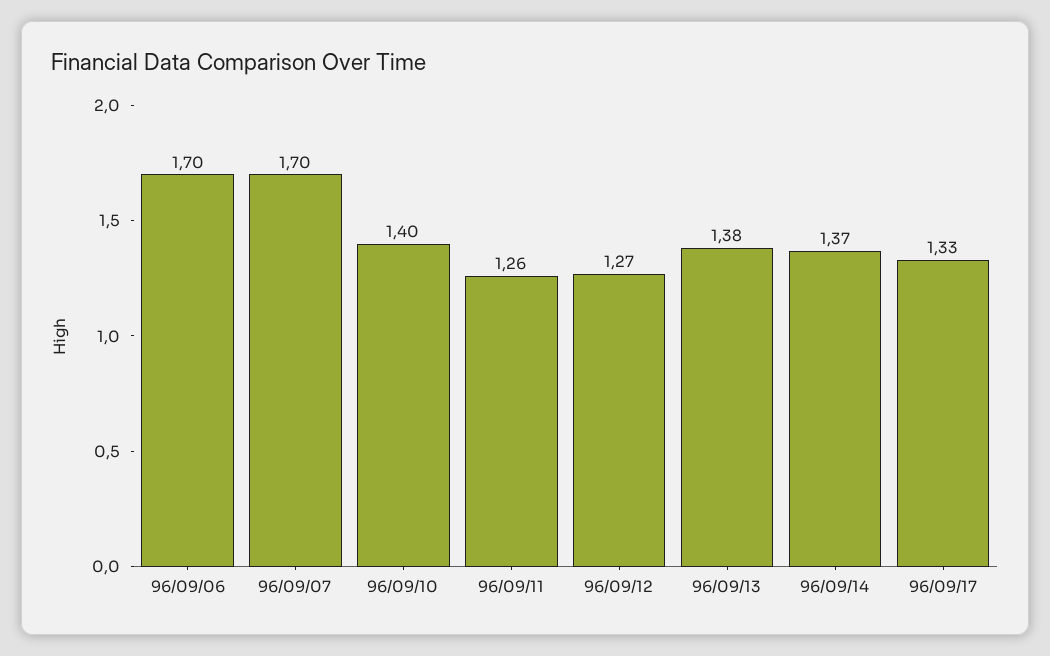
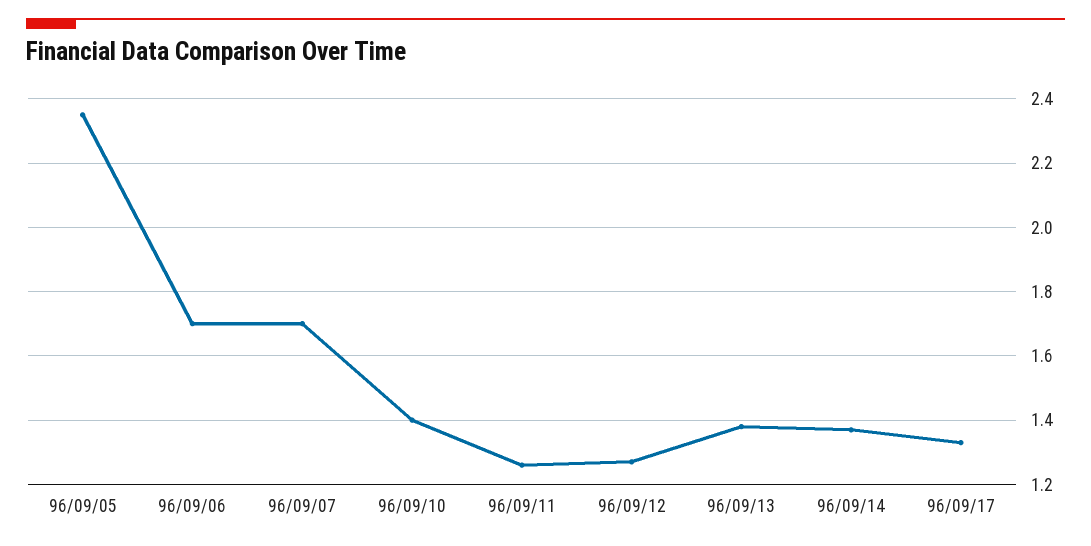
96/09/05: none -> 2.35

